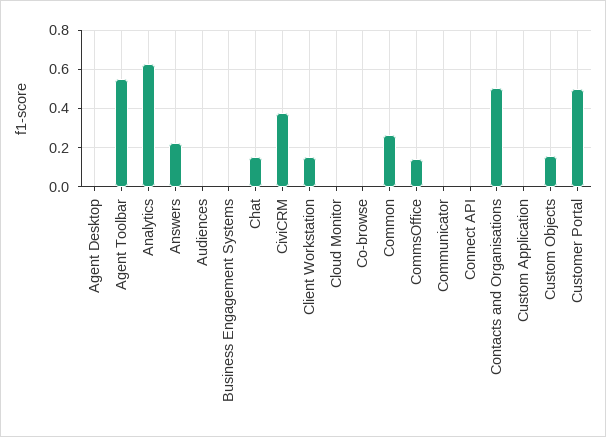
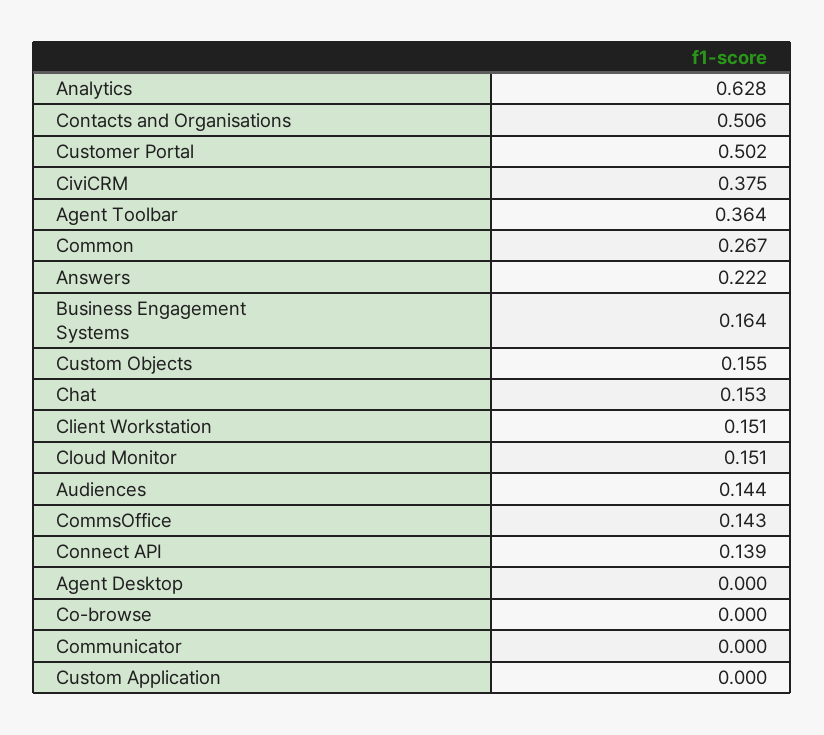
Agent Toolbar: 0.55 -> 0.364
Audiences: 0 -> 0.144
Business Engagement Systems: 0 -> 0.164
Cloud Monitor: 0 -> 0.151
Connect API: 0 -> 0.139

